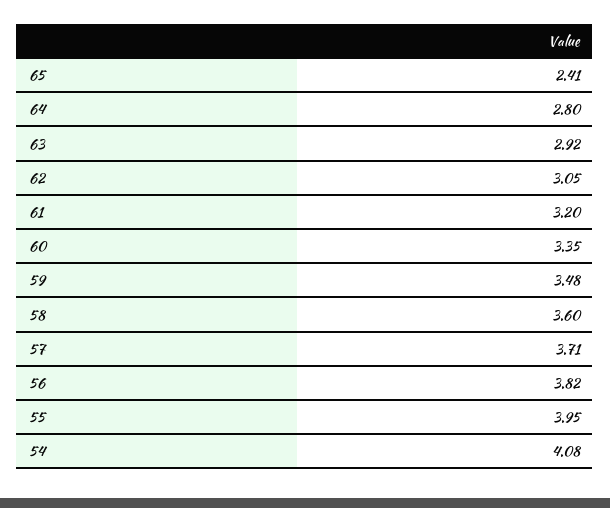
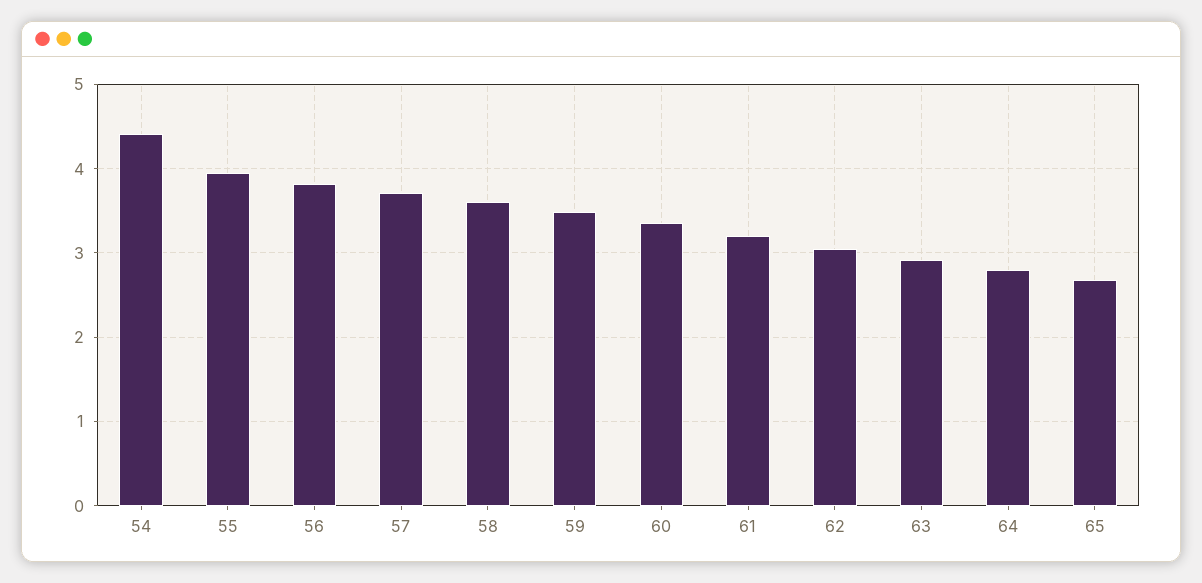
65: 2.41 -> 2.7
54: 4.08 -> 4.4

